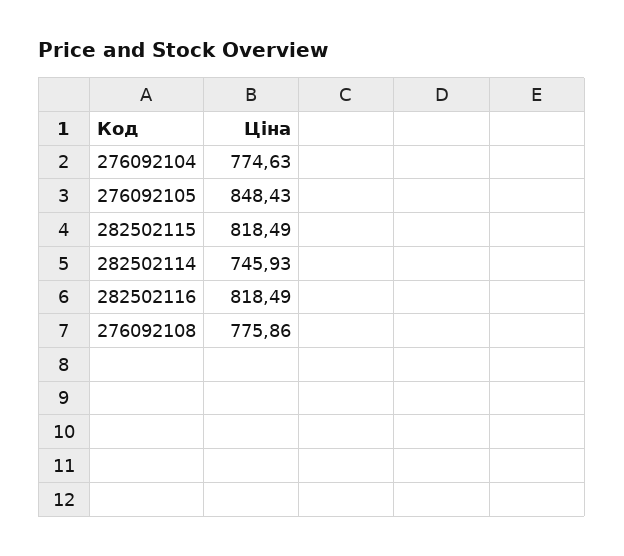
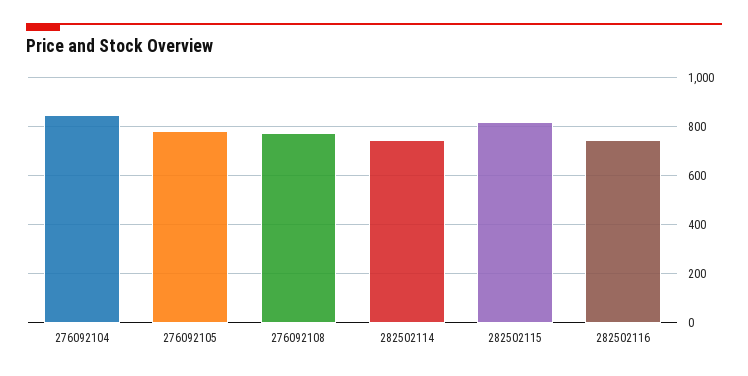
276092104: 774.63 -> 850
276092105: 848.43 -> 775
282502116: 818.49 -> 750

